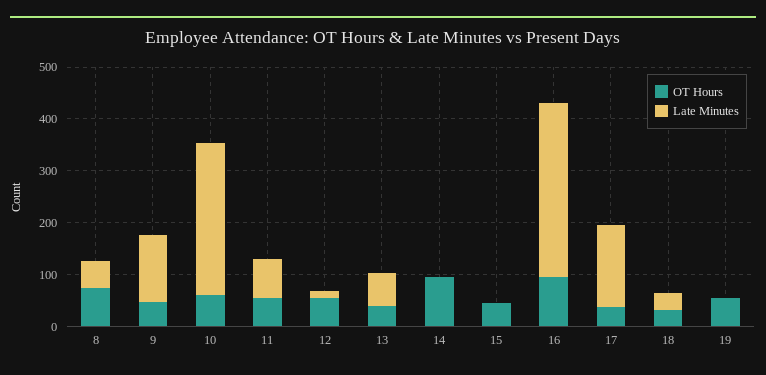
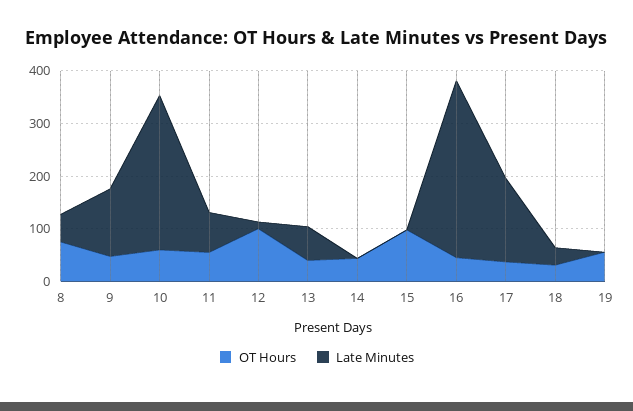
OT Hours, 12: 60 -> 100
OT Hours, 14: 100 -> 40
OT Hours, 15: 40 -> 100
OT Hours, 16: 100 -> 40

